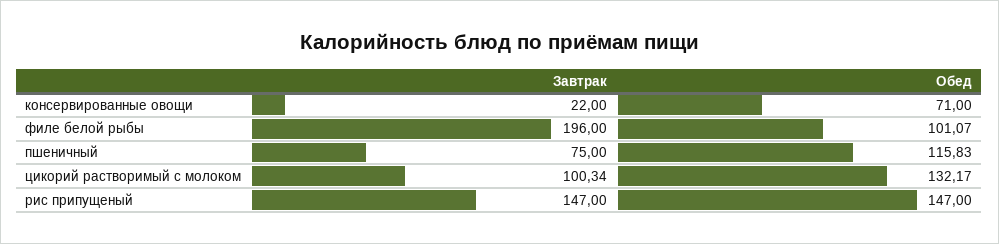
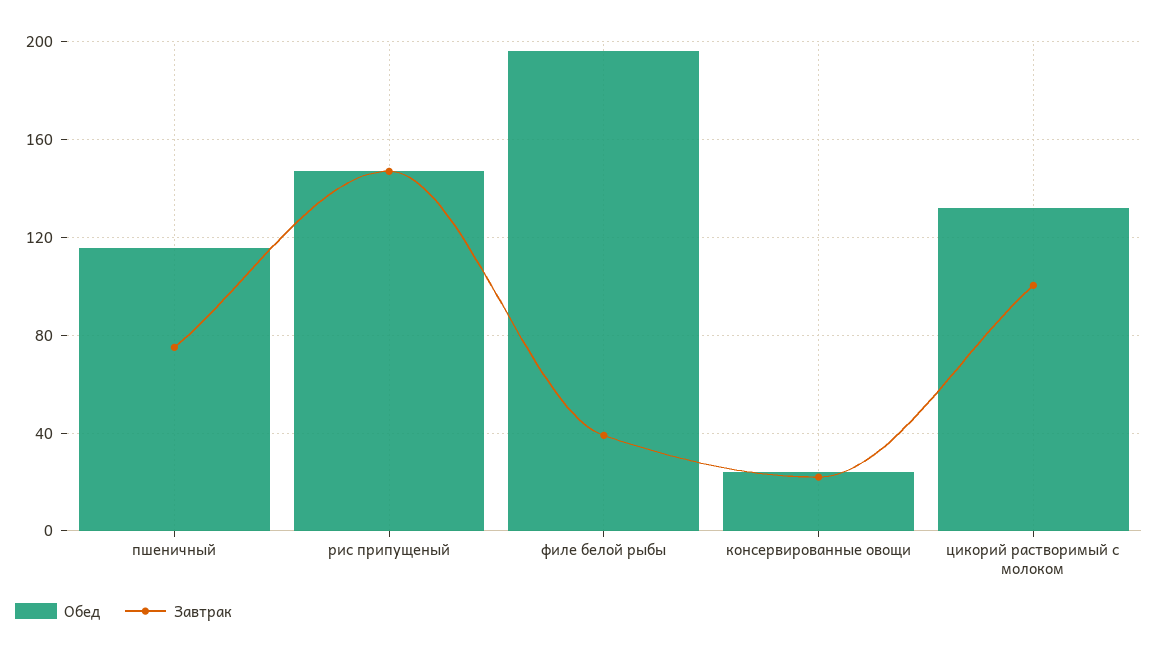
Обед, консервированные овощи: 71 -> 25
Завтрак, филе белой рыбы: 196 -> 40
Обед, филе белой рыбы: 101.07 -> 195

